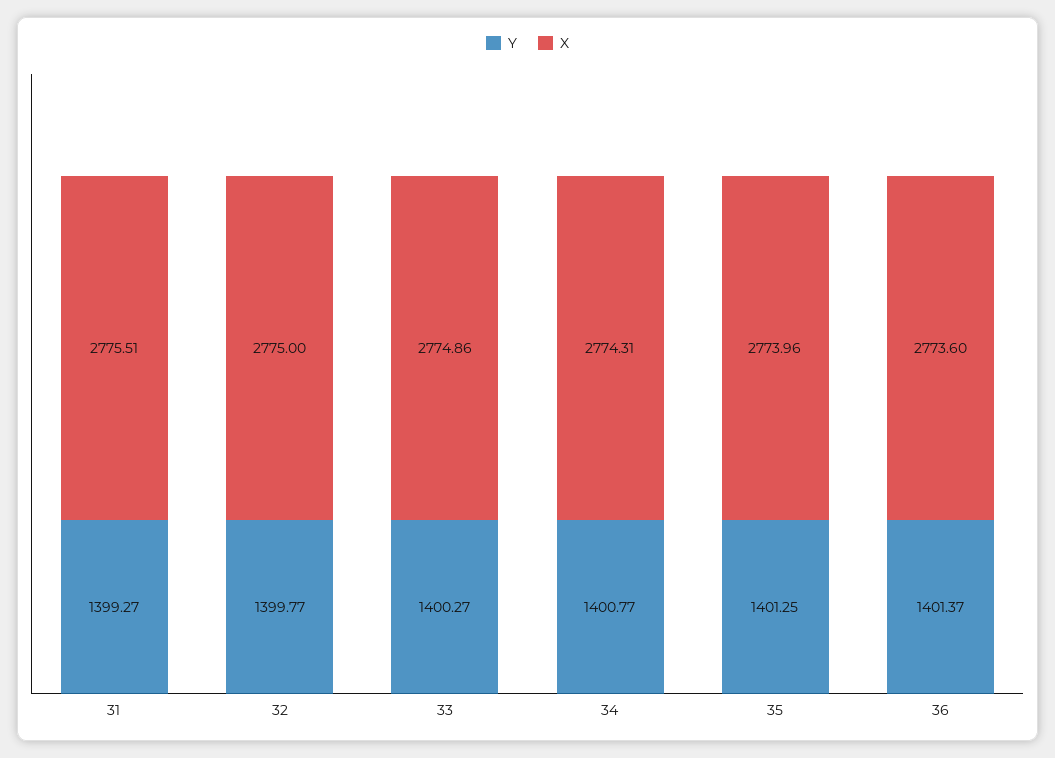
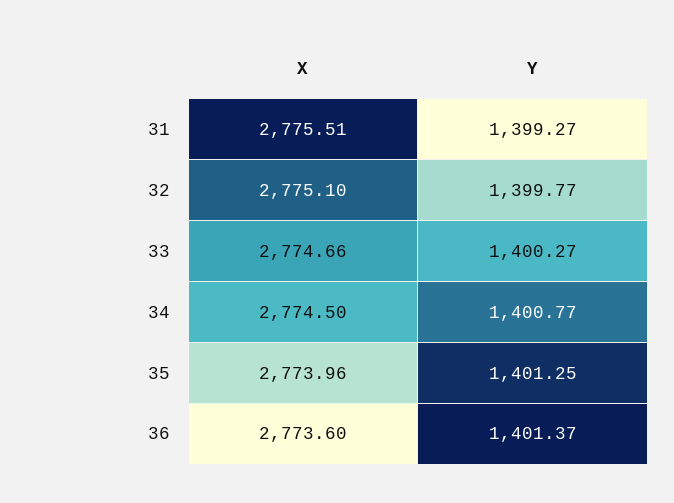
X, 32: 2775 -> 2775.1
X, 33: 2774.86 -> 2774.66
X, 34: 2774.31 -> 2774.5

